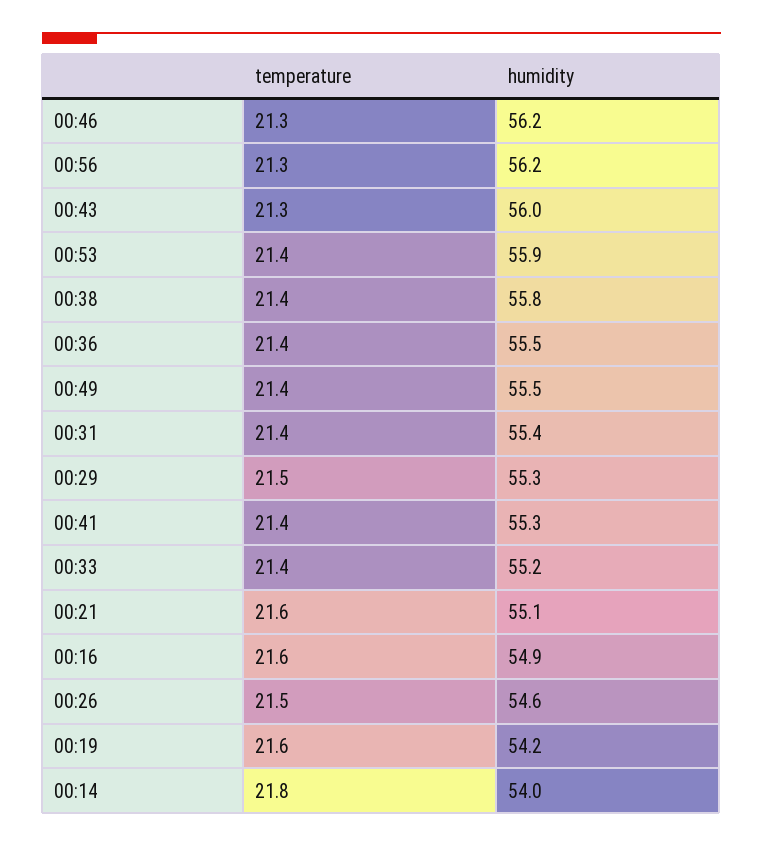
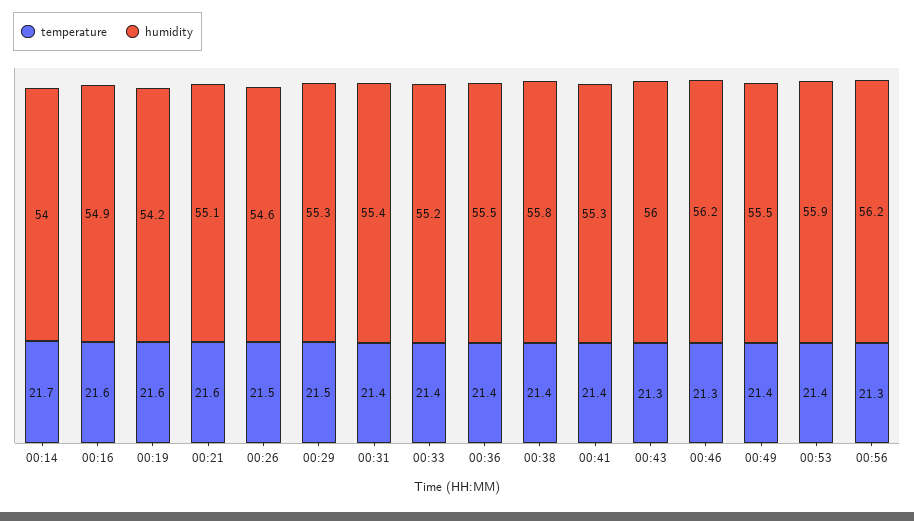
temperature, 00:14: 21.8 -> 21.7

